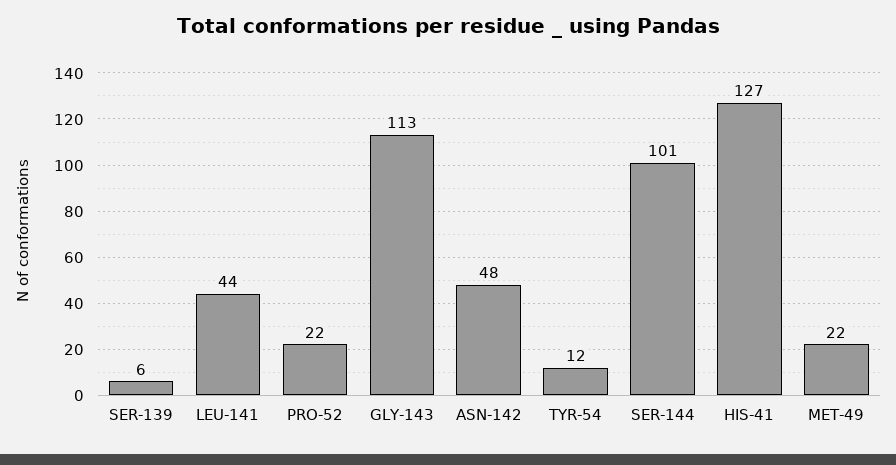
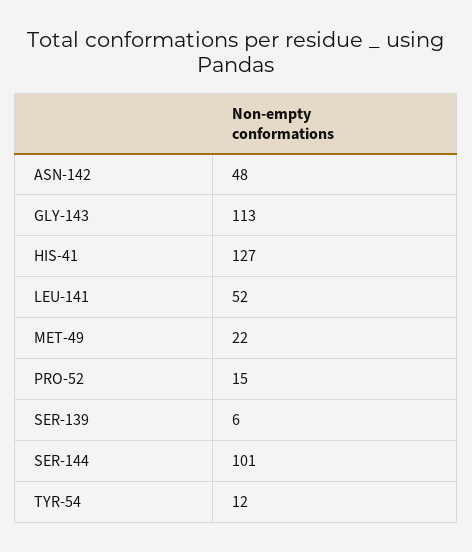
LEU-141: 44 -> 52
PRO-52: 22 -> 15

